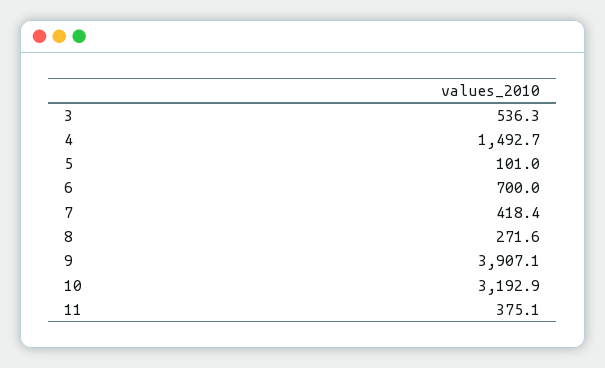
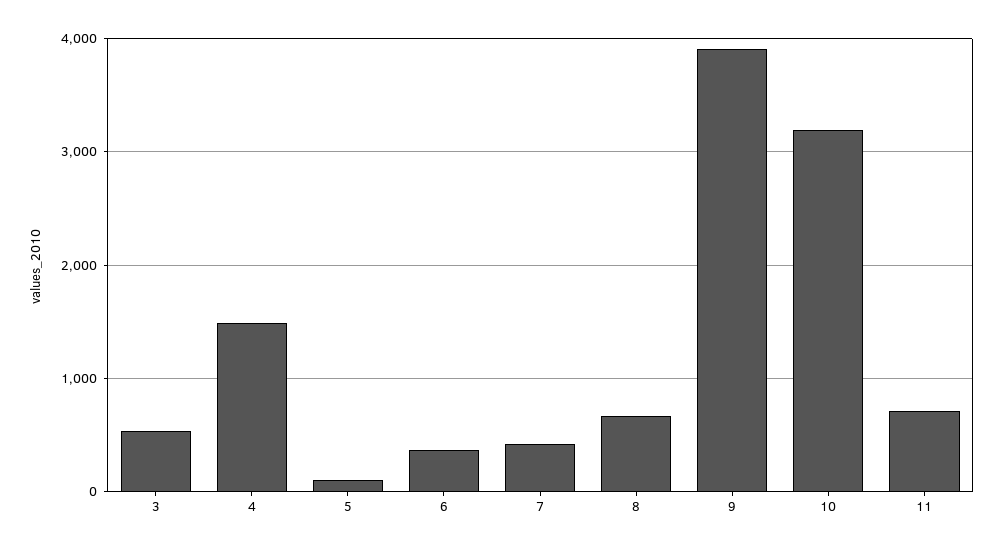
6: 700 -> 400
8: 271.6 -> 700
11: 375.1 -> 700

